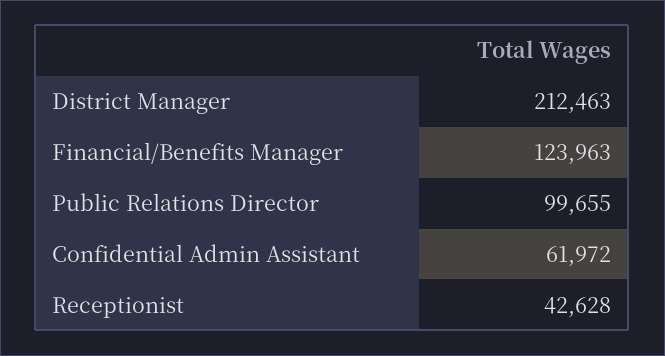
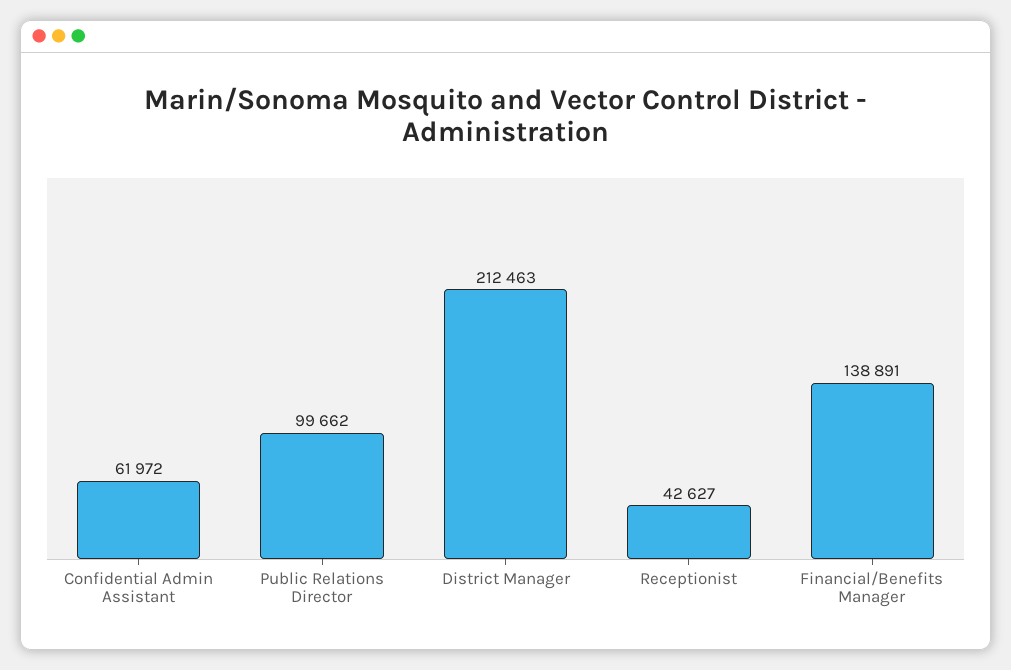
Financial/Benefits Manager: 123963 -> 138891
Public Relations Director: 99655 -> 99662
Receptionist: 42628 -> 42627

